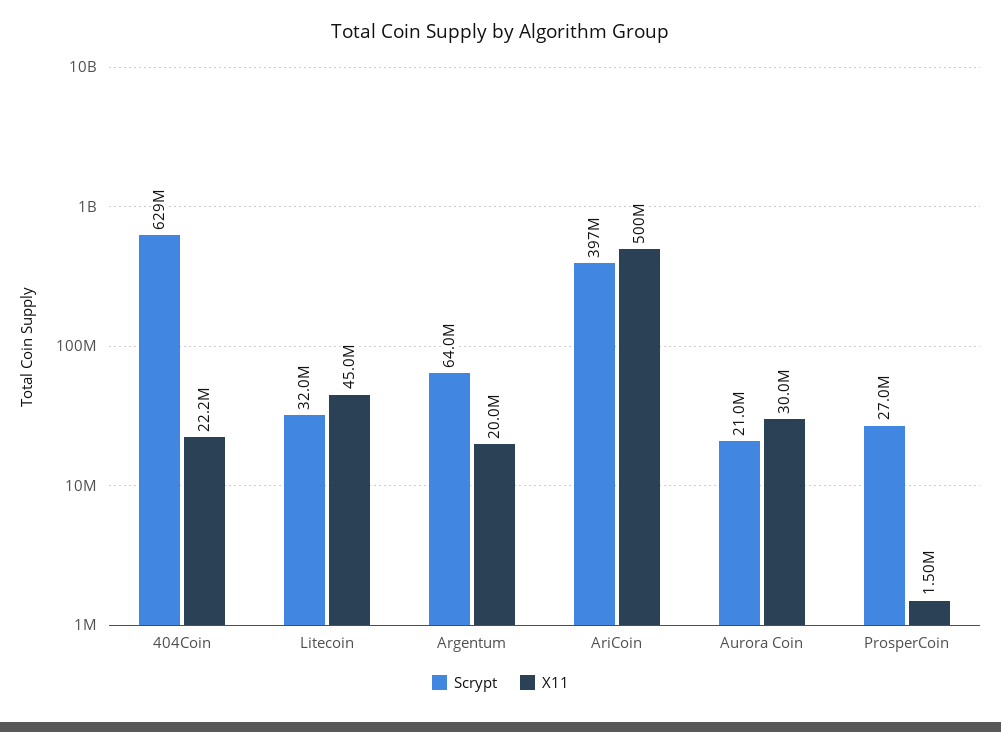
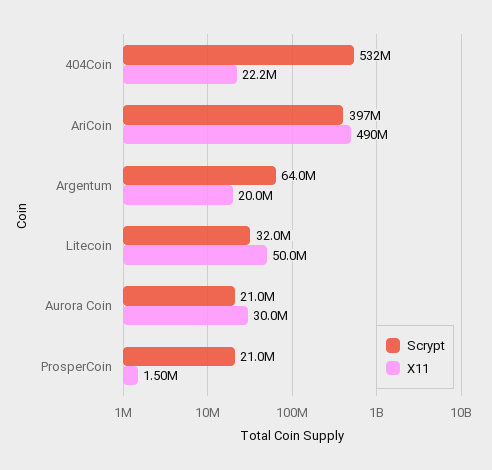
Scrypt, 404Coin: 629000000 -> 532000000
X11, Litecoin: 45000000 -> 50000000
X11, AriCoin: 500000000 -> 490000000
Scrypt, ProsperCoin: 27000000 -> 21000000

